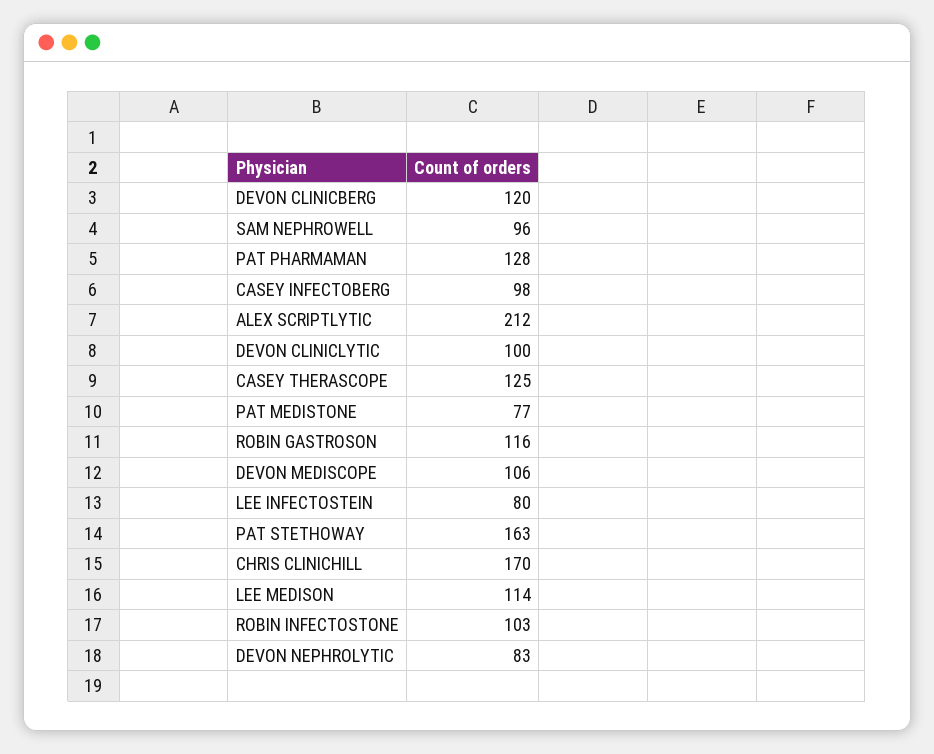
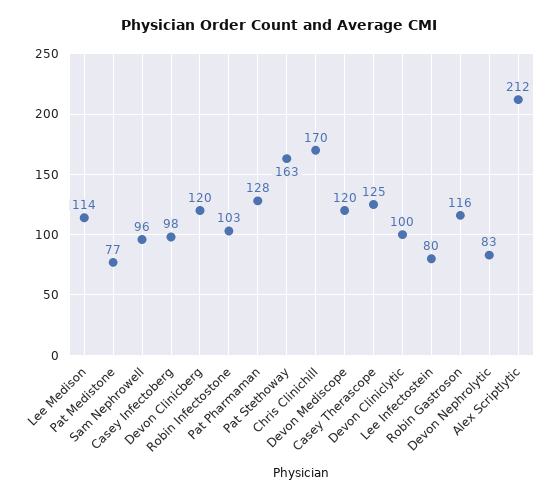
DEVON MEDISCOPE: 106 -> 120

